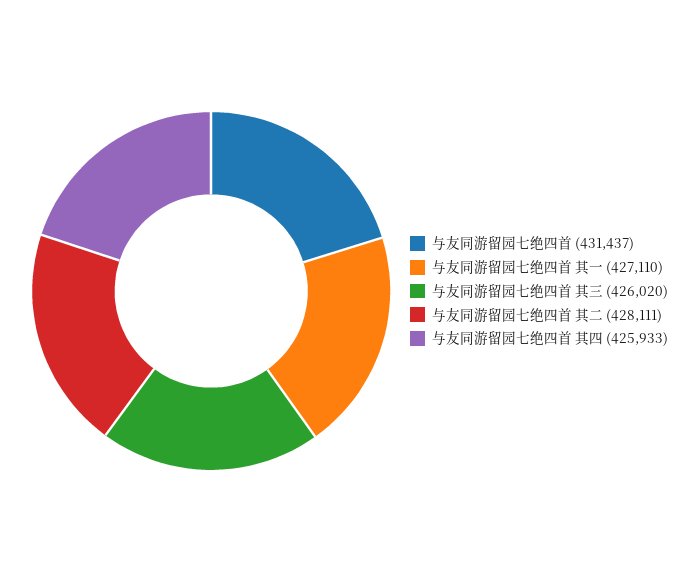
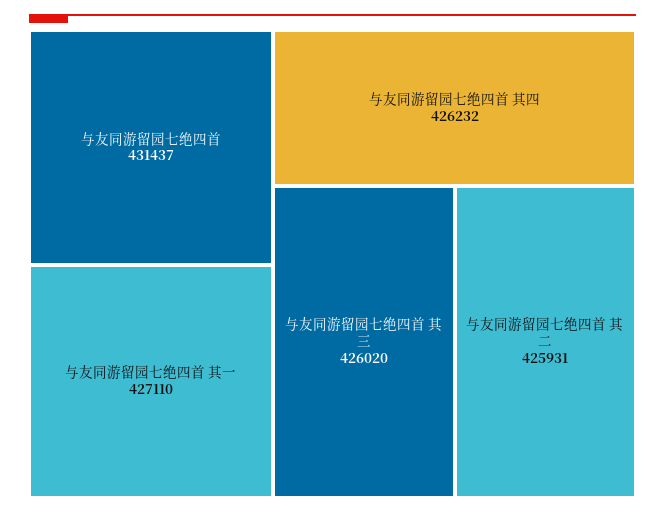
与友同游留园七绝四首 其二: 428111 -> 425931
与友同游留园七绝四首 其四: 425933 -> 426232

